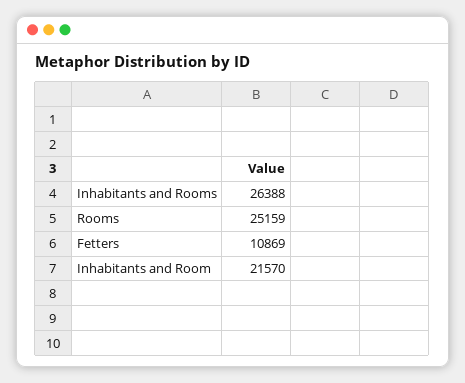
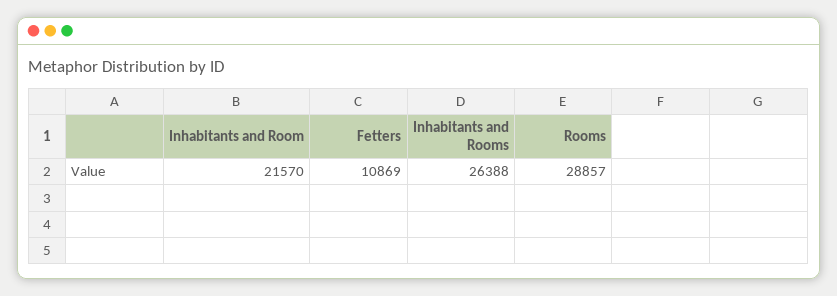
Rooms: 25159 -> 28857

